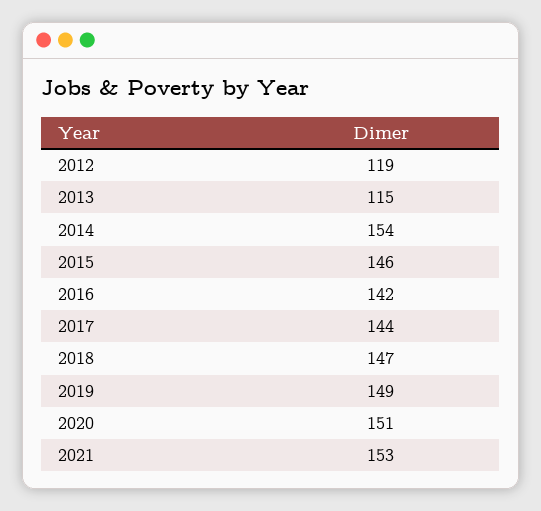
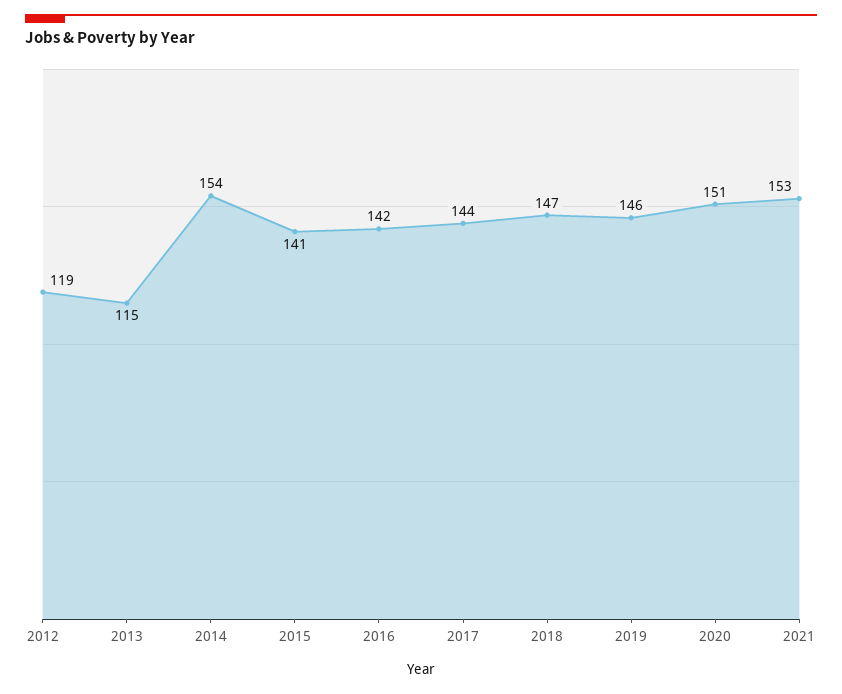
2015: 146 -> 141
2019: 149 -> 146

